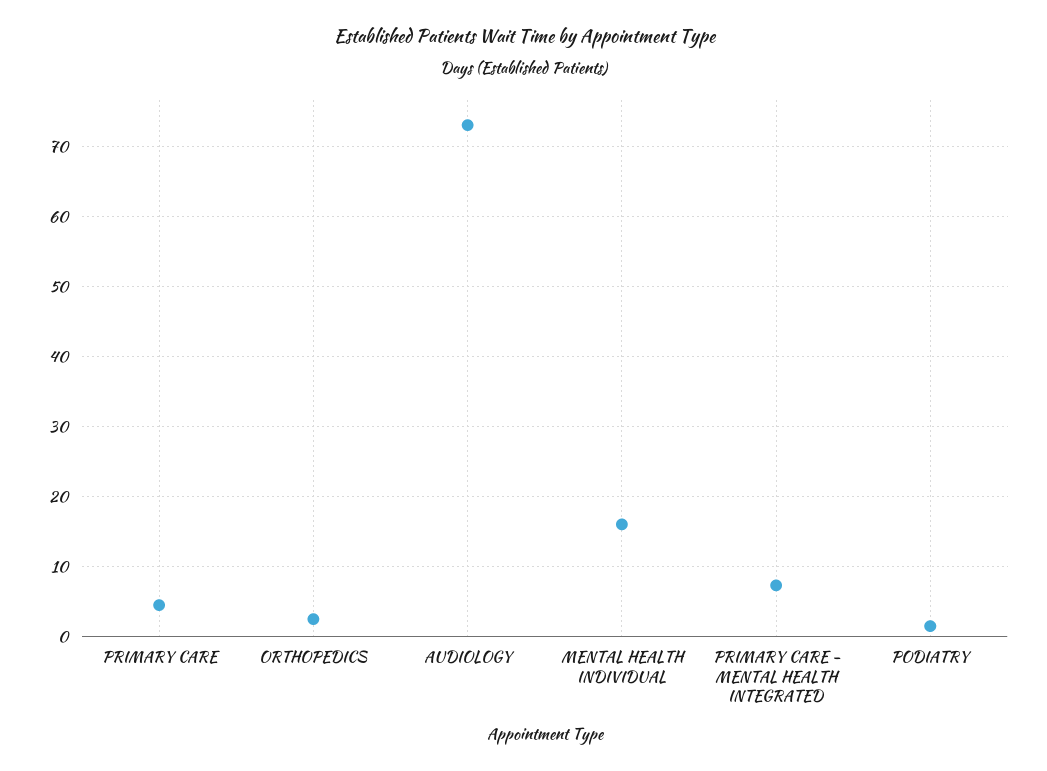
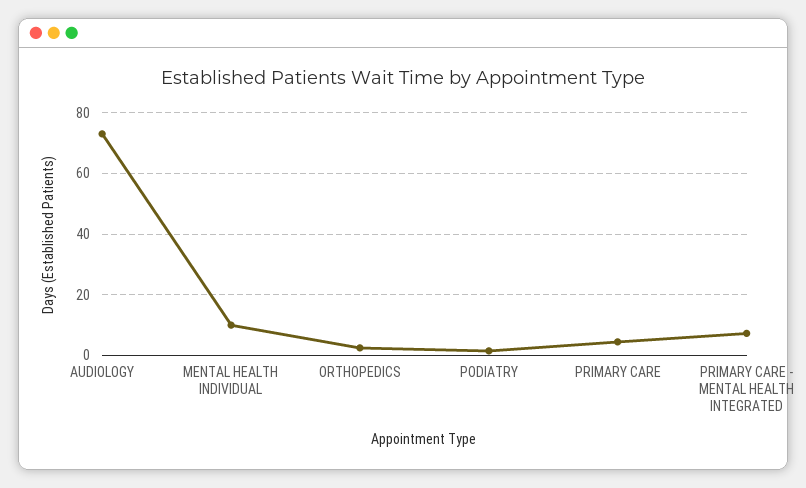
MENTAL HEALTH INDIVIDUAL: 16 -> 10

